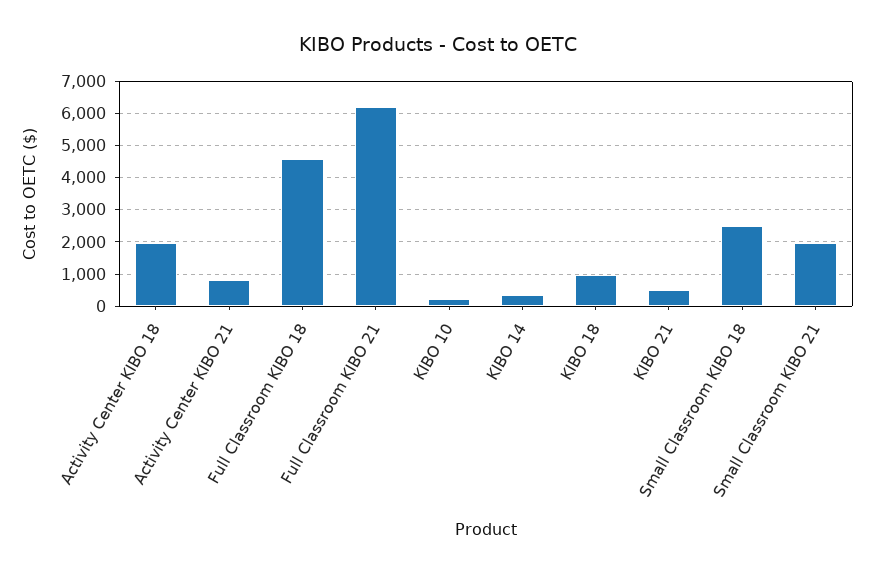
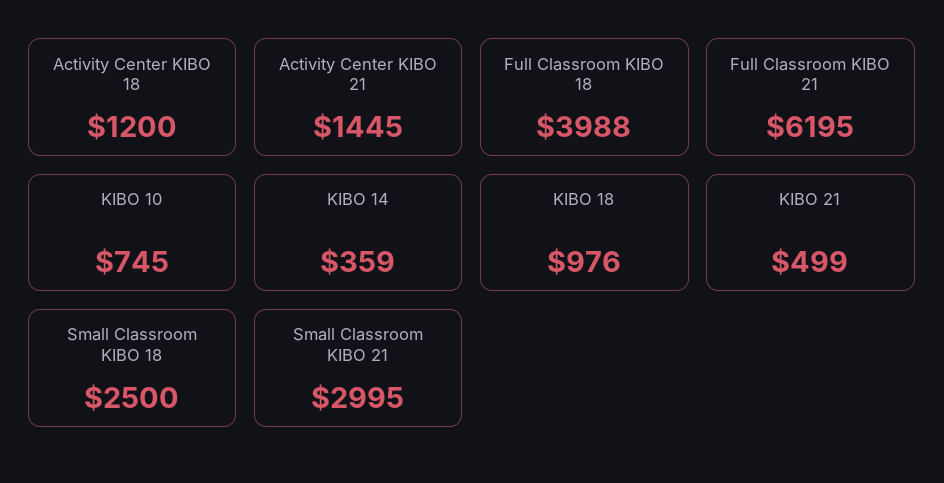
Activity Center KIBO 18: 2000 -> 1200
Activity Center KIBO 21: 800 -> 1445
Full Classroom KIBO 18: 4600 -> 3988
KIBO 10: 200 -> 745
Small Classroom KIBO 21: 2000 -> 2995

